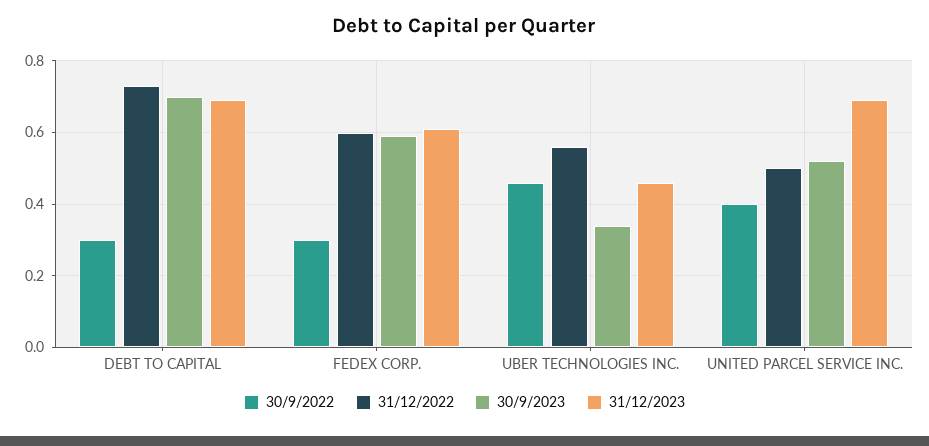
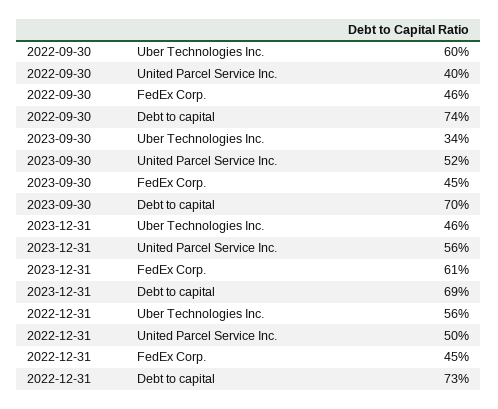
30/9/2022, DEBT TO CAPITAL: 0.3 -> 0.74
30/9/2022, FEDEX CORP.: 0.3 -> 0.46
31/12/2022, FEDEX CORP.: 0.6 -> 0.45
30/9/2023, FEDEX CORP.: 0.6 -> 0.45
30/9/2022, UBER TECHNOLOGIES INC.: 0.45 -> 0.6
31/12/2023, UNITED PARCEL SERVICE INC.: 0.7 -> 0.56

